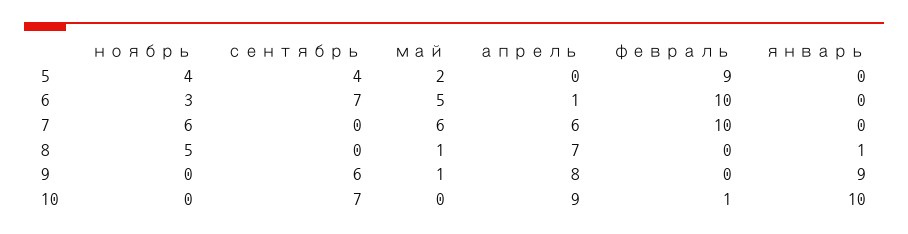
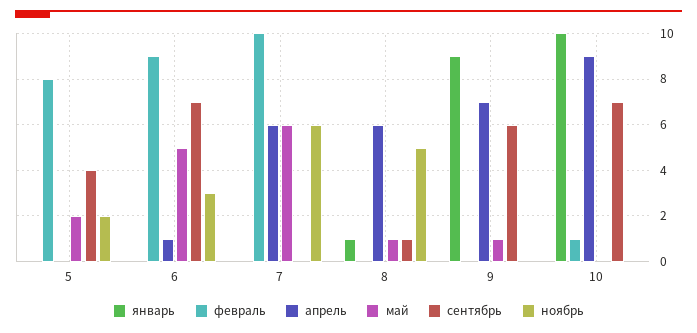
ноябрь, 5: 4 -> 2
февраль, 5: 9 -> 8
февраль, 6: 10 -> 9
сентябрь, 8: 0 -> 1
апрель, 8: 7 -> 6
апрель, 9: 8 -> 7

